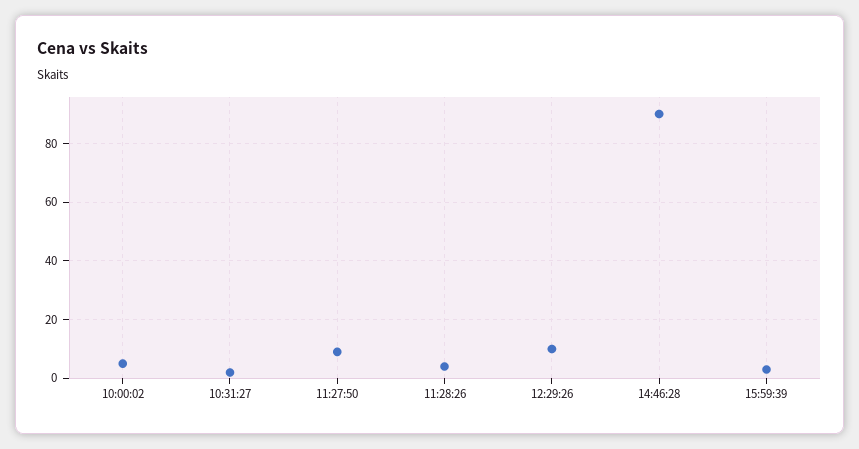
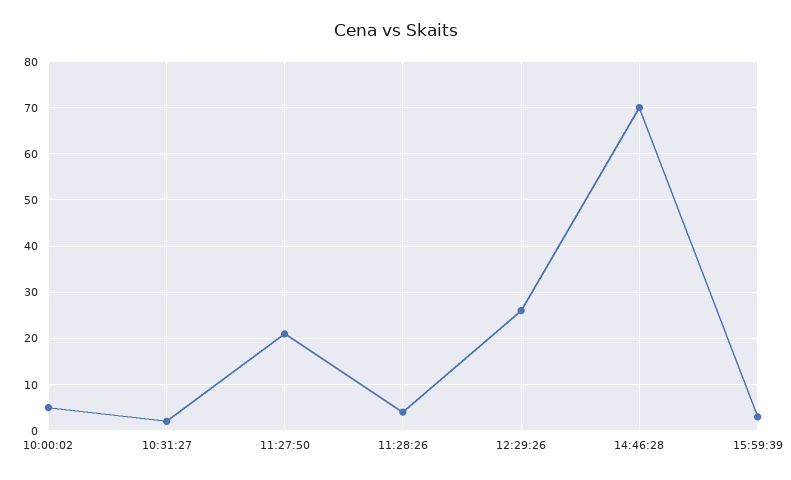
11:27:50: 10 -> 20
12:29:26: 10 -> 25
14:46:28: 90 -> 70

